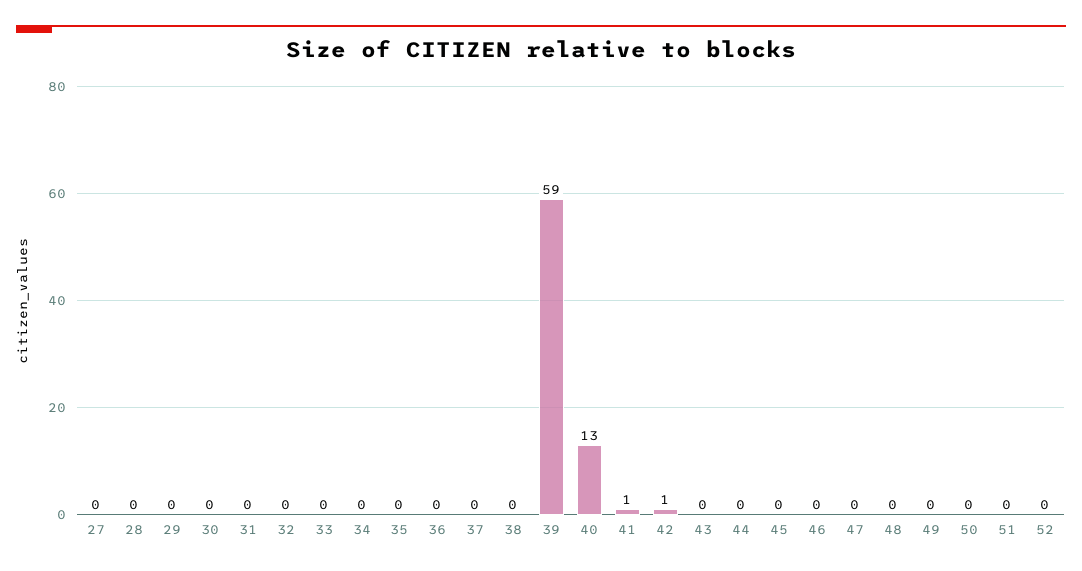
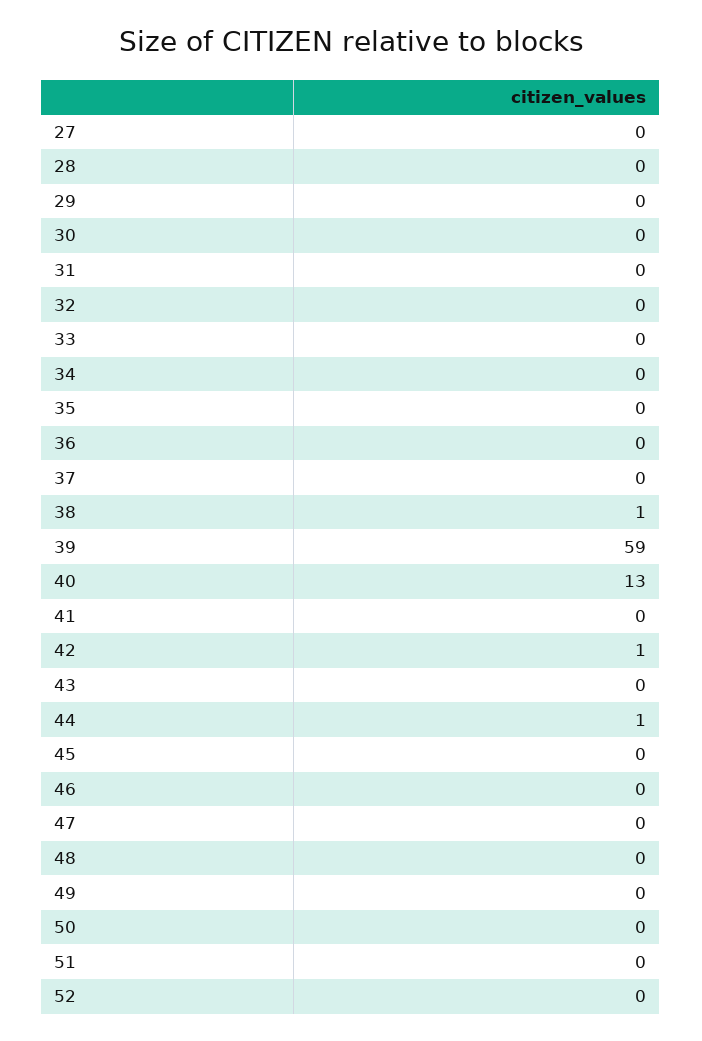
38: 0 -> 1
41: 1 -> 0
44: 0 -> 1

